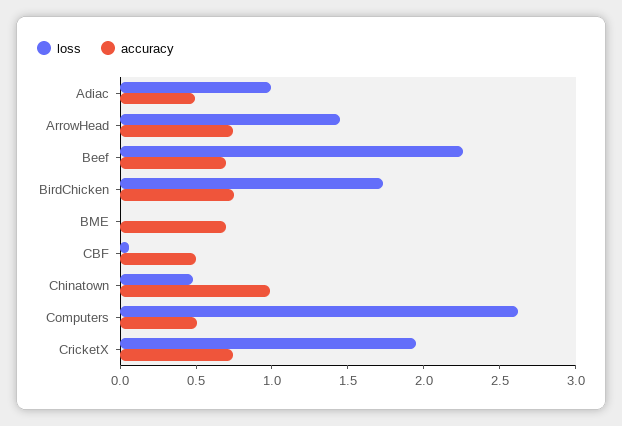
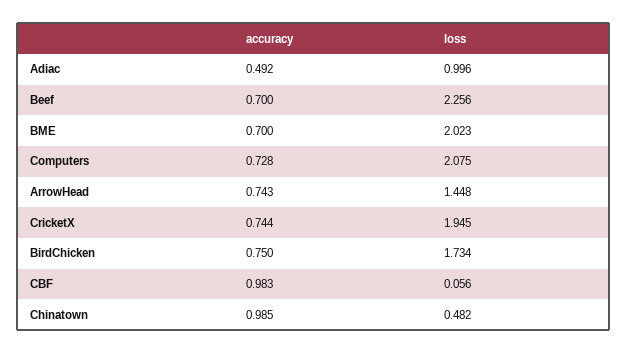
loss, BME: 0 -> 2.023
accuracy, CBF: 0.5 -> 0.983
loss, Computers: 2.6 -> 2.075
accuracy, Computers: 0.5 -> 0.728

